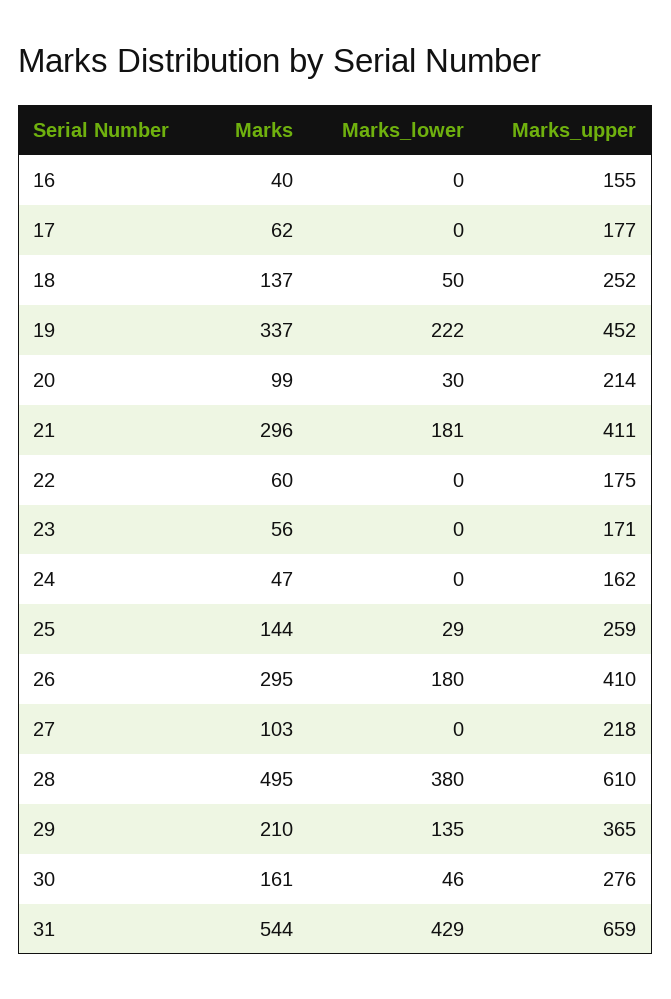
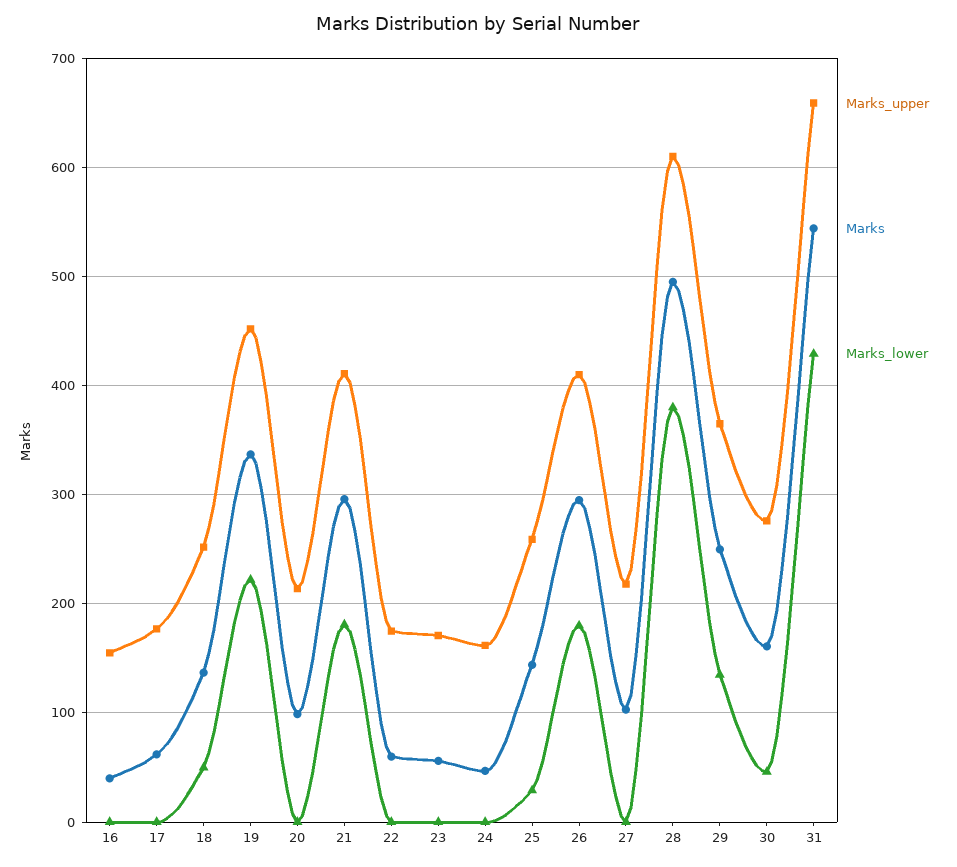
Marks_lower, 20: 30 -> 0
Marks, 29: 210 -> 250

